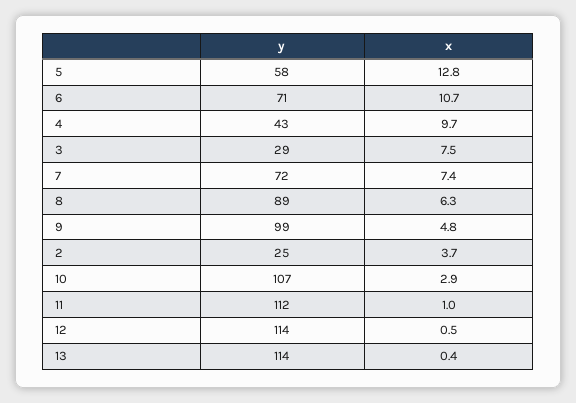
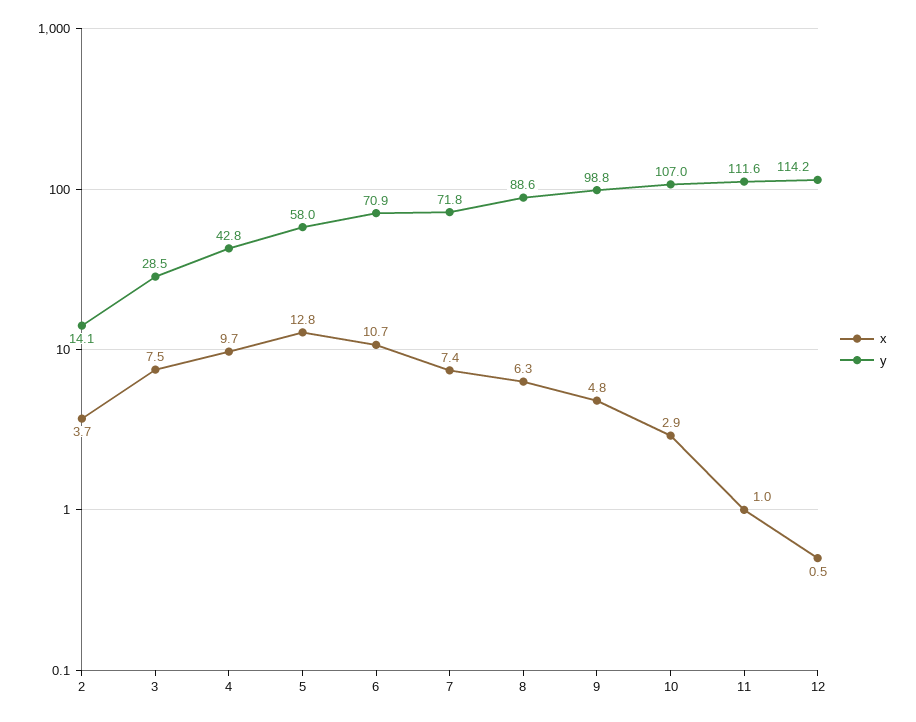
y, 2: 25 -> 14.1
y, 13: 114 -> none
x, 13: 0.4 -> none

